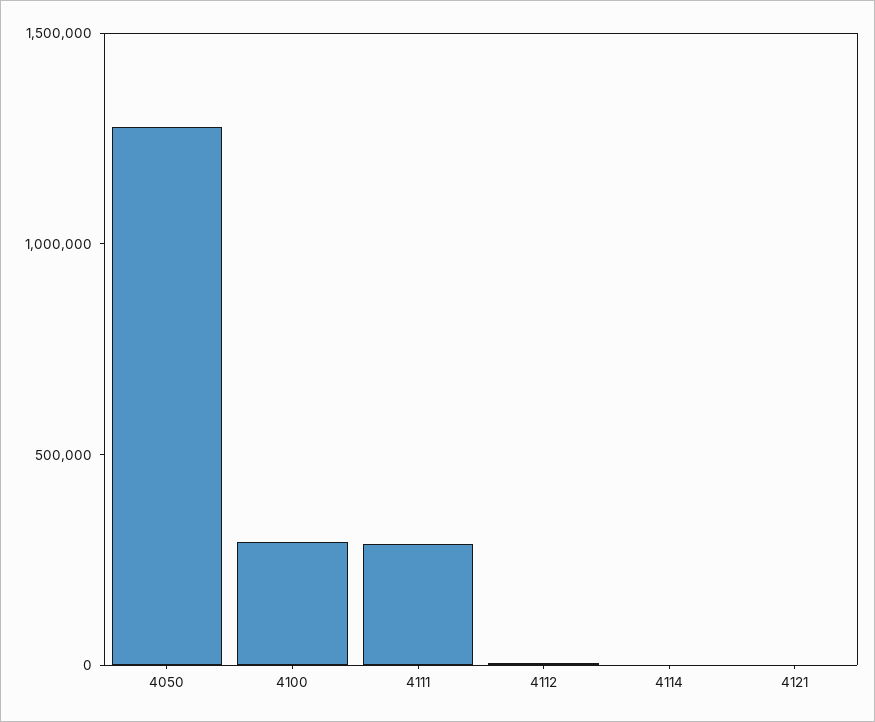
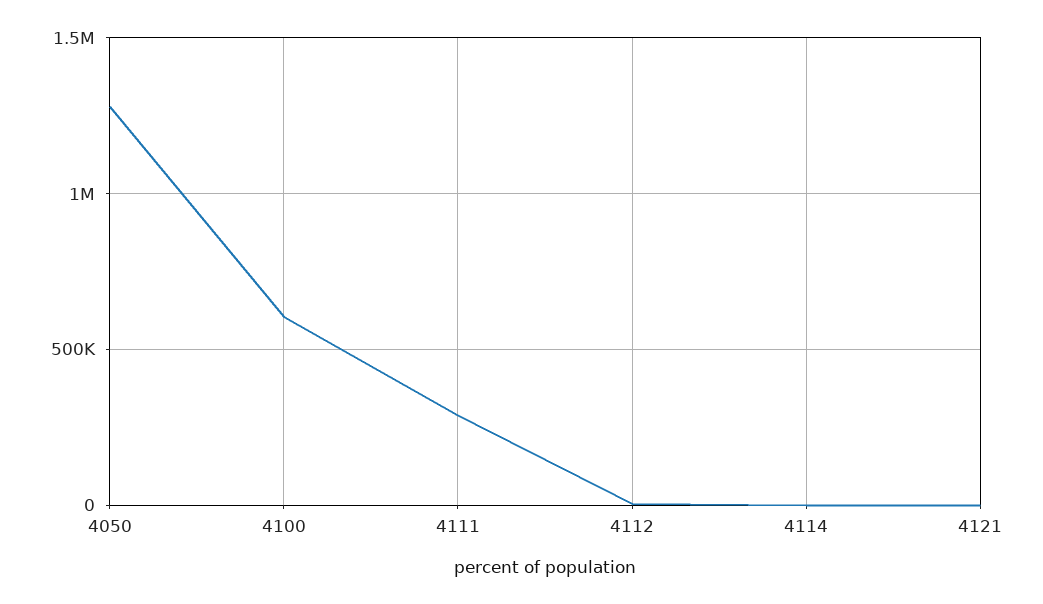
4100: 300000 -> 600000

